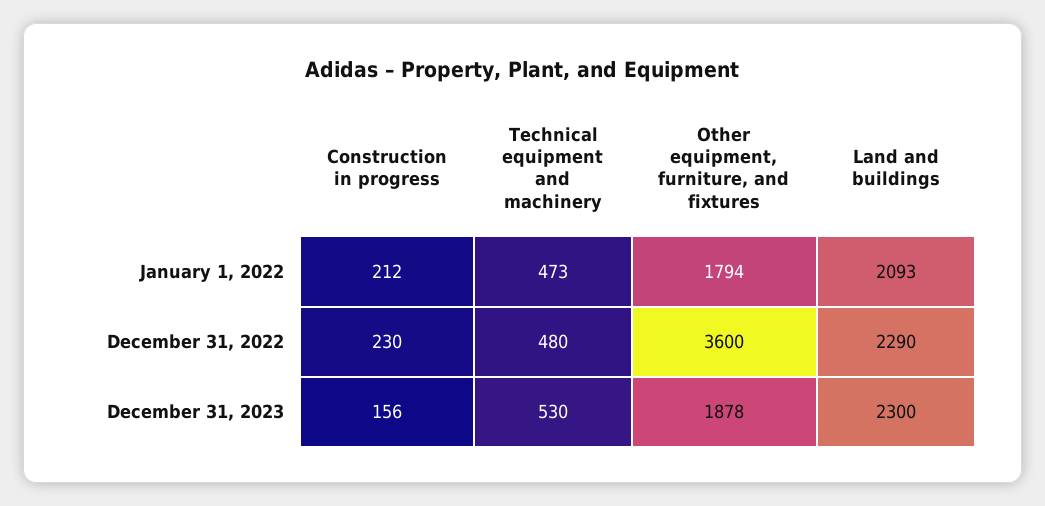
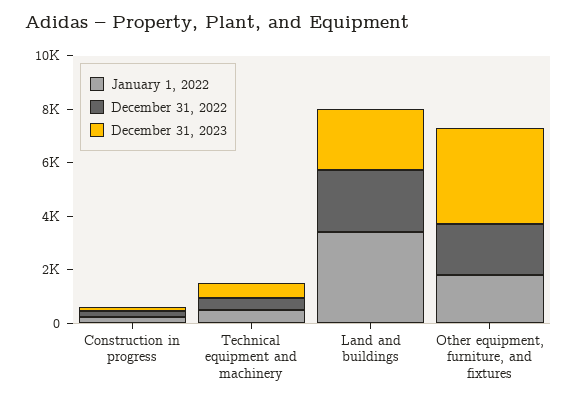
January 1, 2022, Land and buildings: 2093 -> 3500
December 31, 2022, Other equipment, furniture, and fixtures: 3600 -> 2000
December 31, 2023, Other equipment, furniture, and fixtures: 1878 -> 3500

